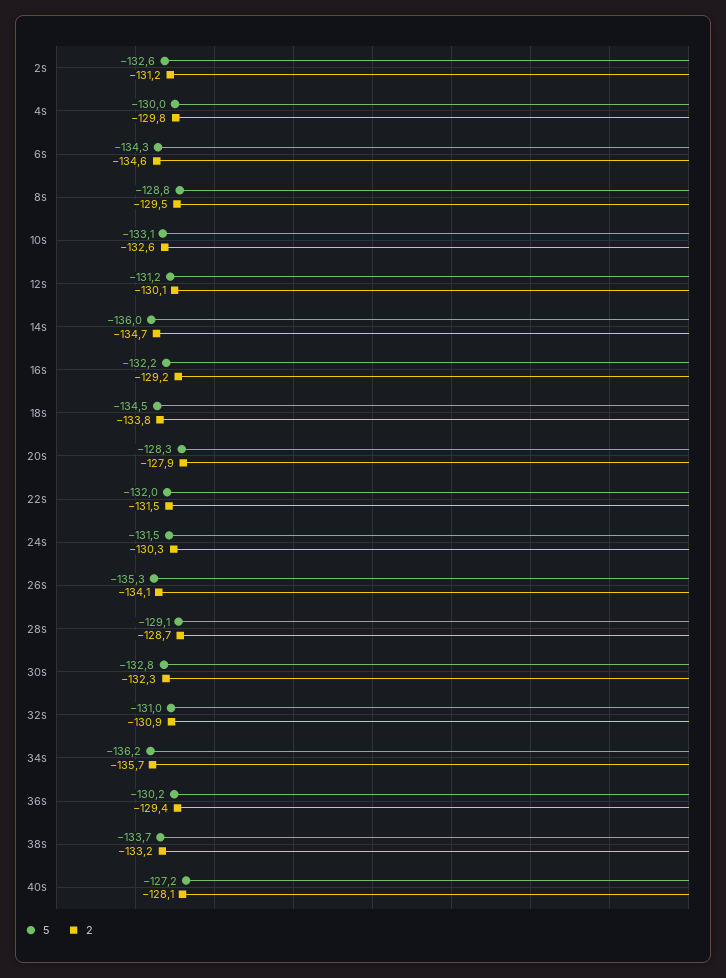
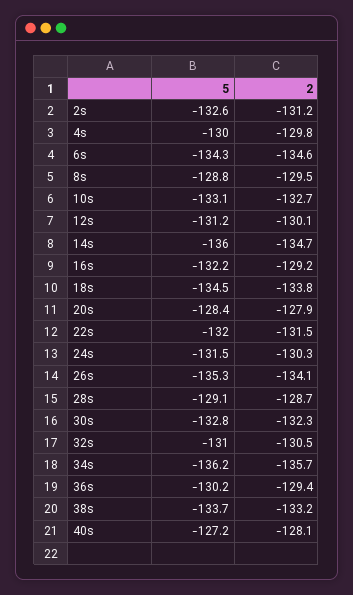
2, 10s: -132.6 -> -132.7
5, 20s: -128.3 -> -128.4
2, 32s: -130.9 -> -130.5

